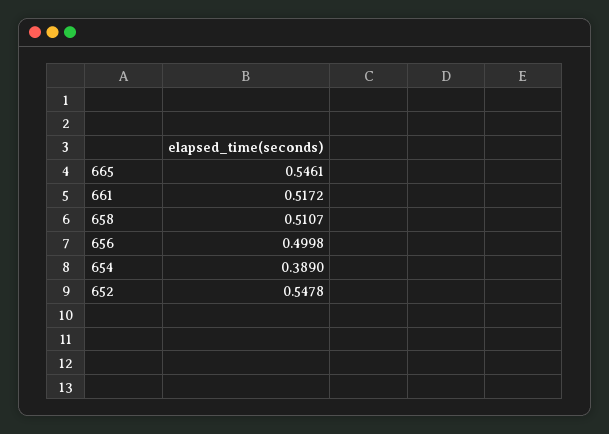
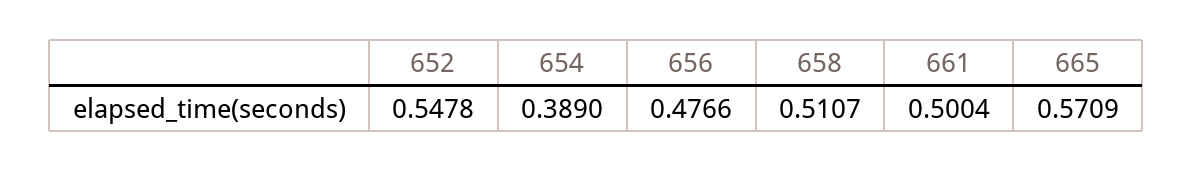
665: 0.5461 -> 0.5709
661: 0.5172 -> 0.5004
656: 0.4998 -> 0.4766

